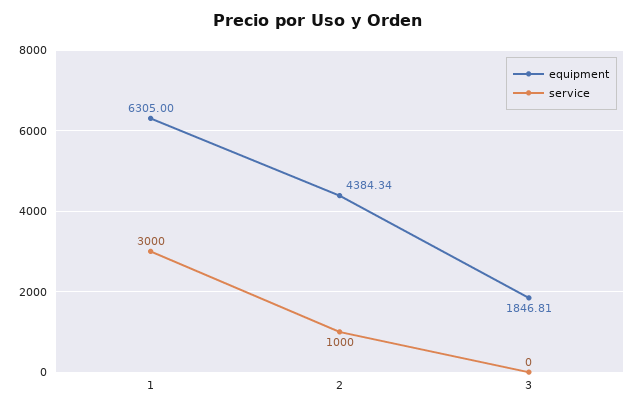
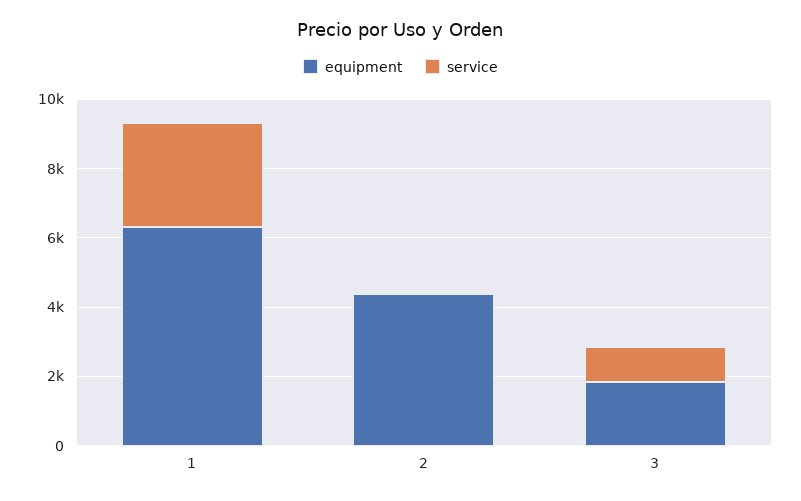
service, 2: 1000 -> 0
service, 3: 0 -> 1000

